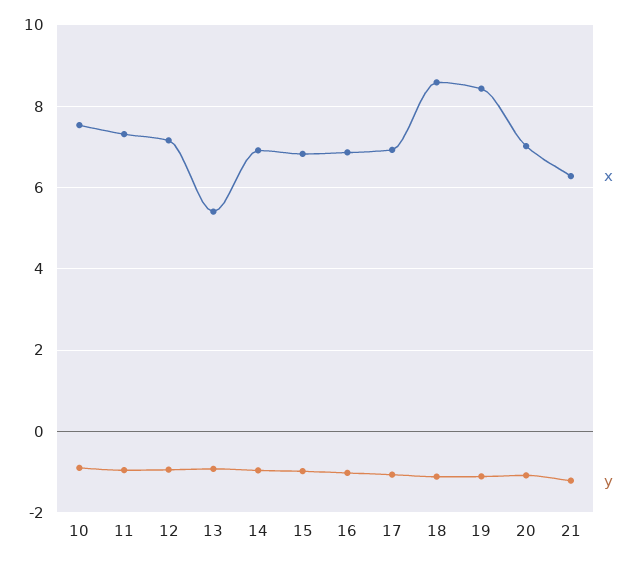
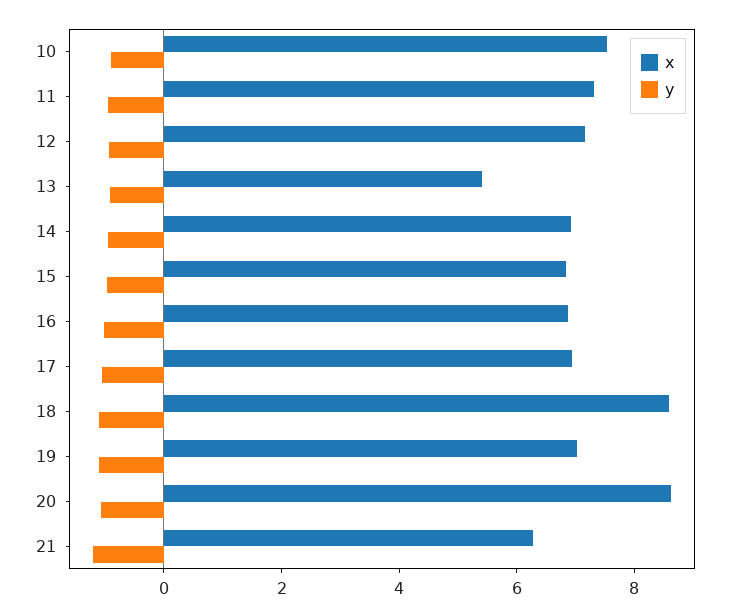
x, 19: 8.4 -> 7
x, 20: 7 -> 8.5

